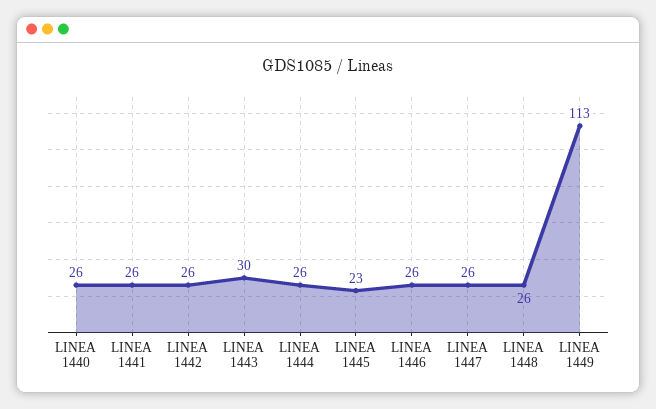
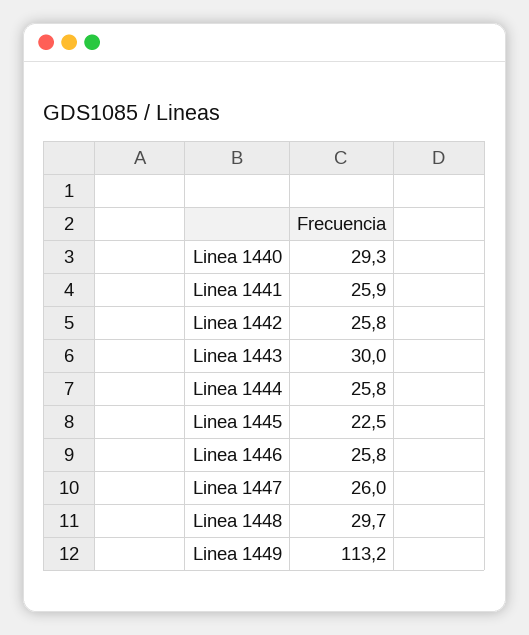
LINEA 1440: 26 -> 29.3
LINEA 1448: 26 -> 29.7

